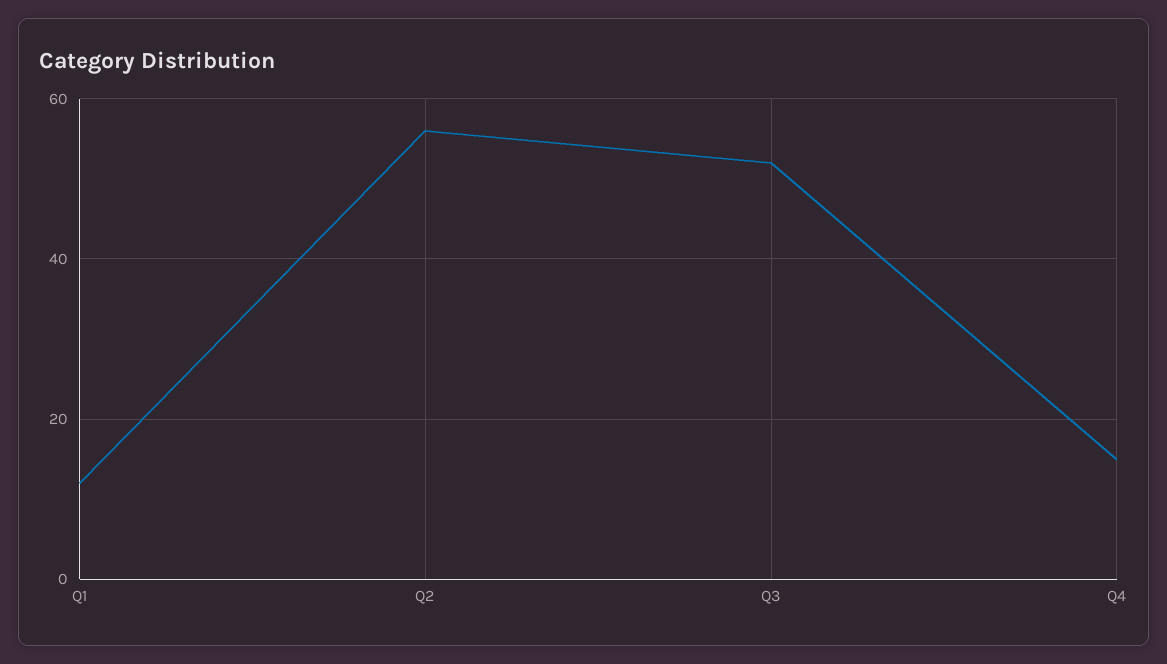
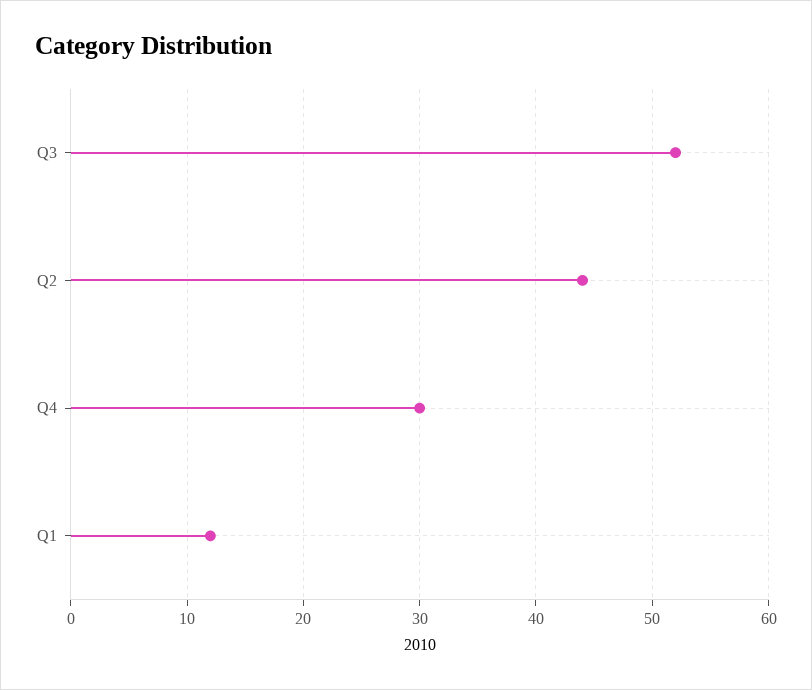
Q2: 55 -> 44
Q4: 15 -> 30

